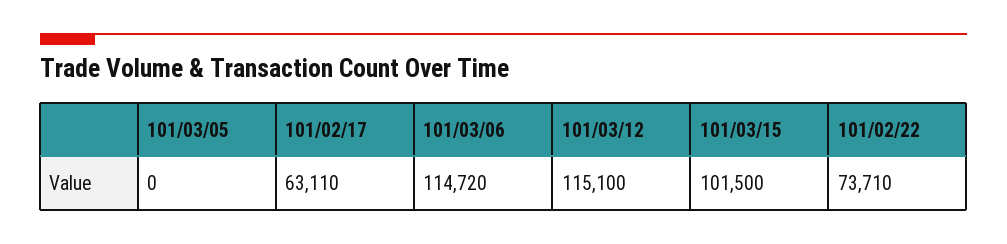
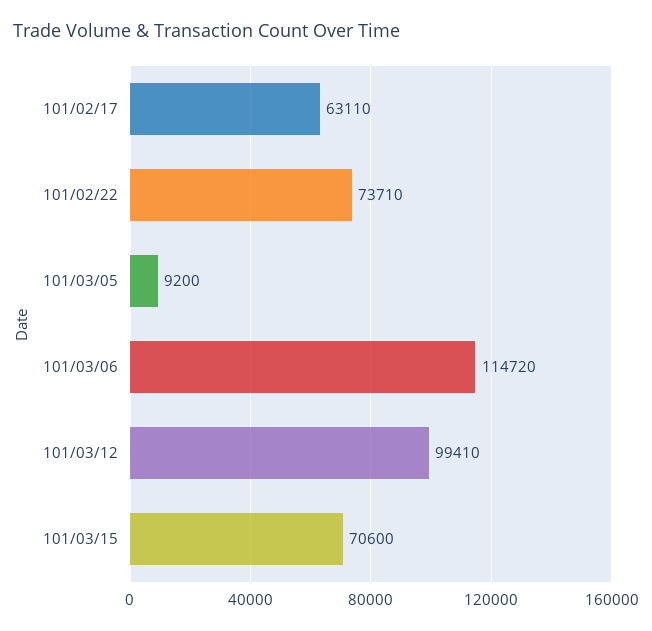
101/03/05: 0 -> 9200
101/03/12: 115100 -> 99410
101/03/15: 101500 -> 70600

